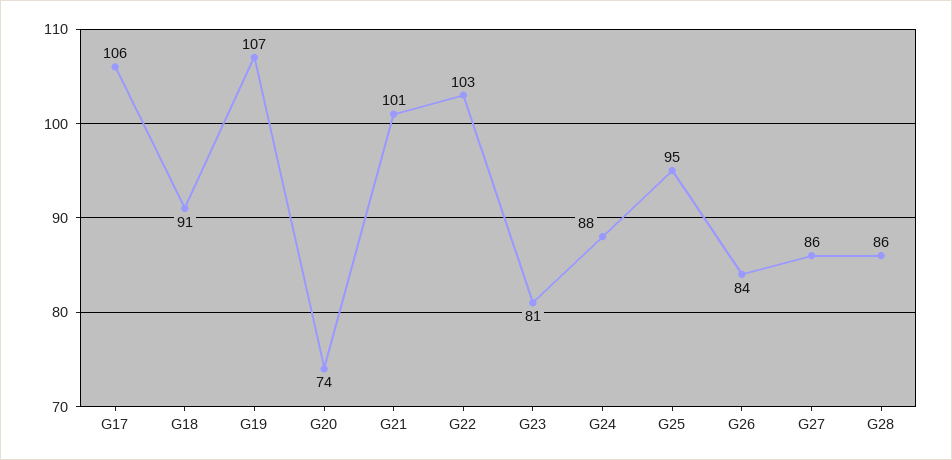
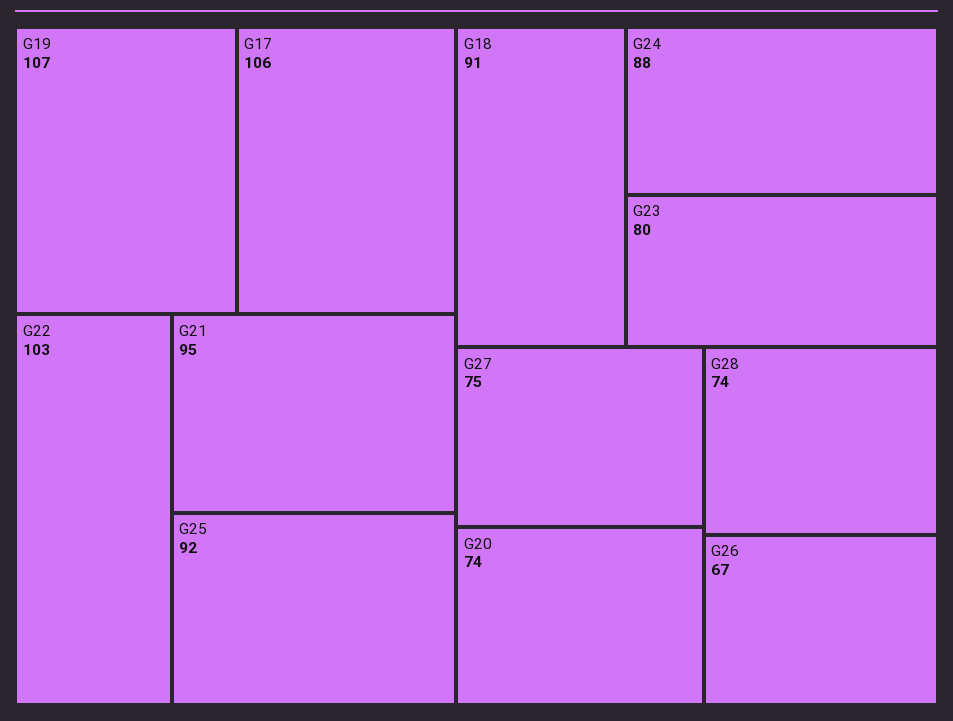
G21: 101 -> 95
G23: 81 -> 80
G25: 95 -> 92
G26: 84 -> 67
G27: 86 -> 75
G28: 86 -> 74

